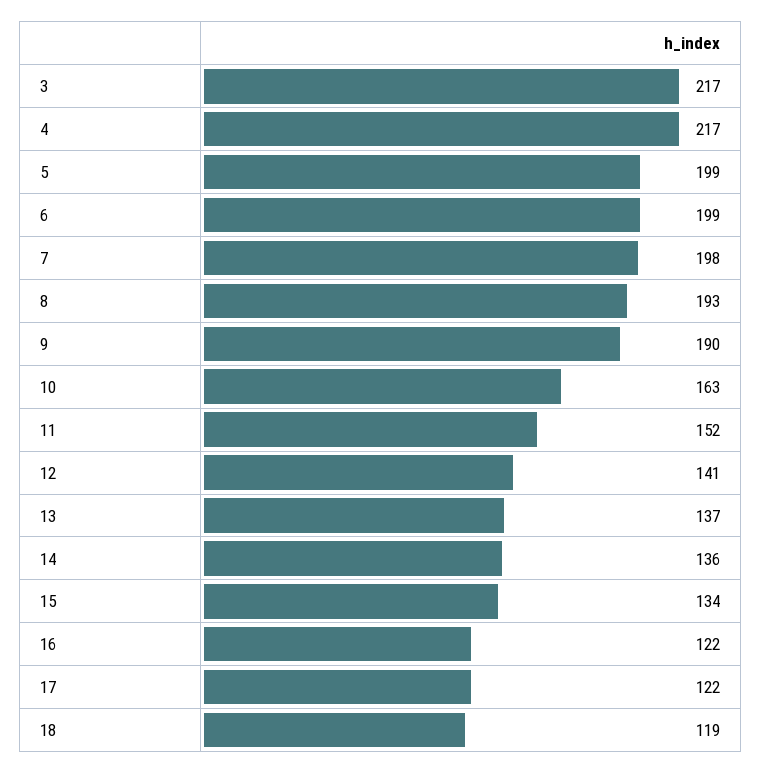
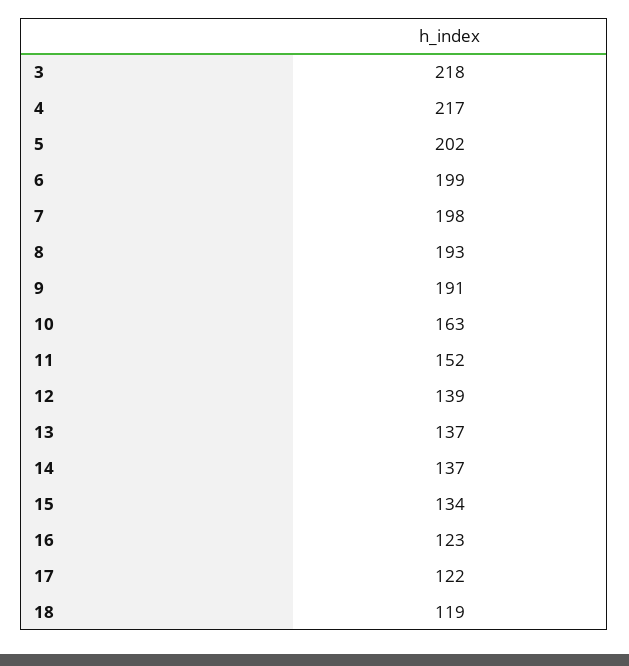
3: 217 -> 218
5: 199 -> 202
9: 190 -> 191
12: 141 -> 139
14: 136 -> 137
16: 122 -> 123

